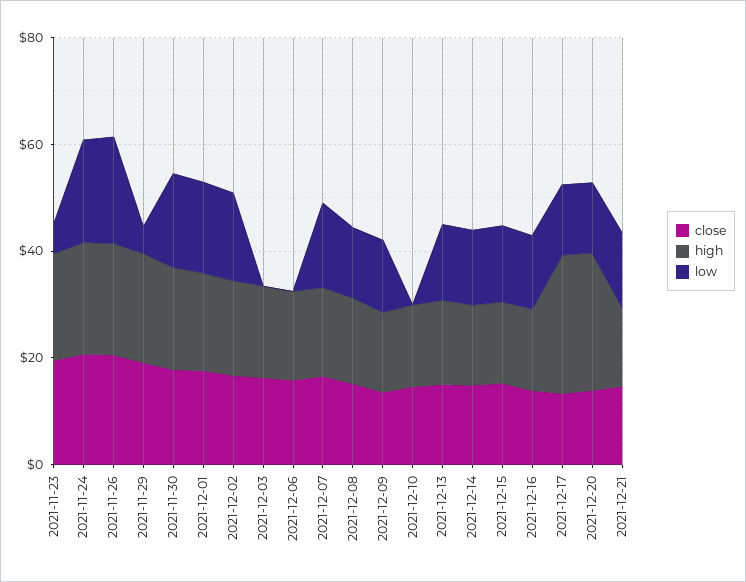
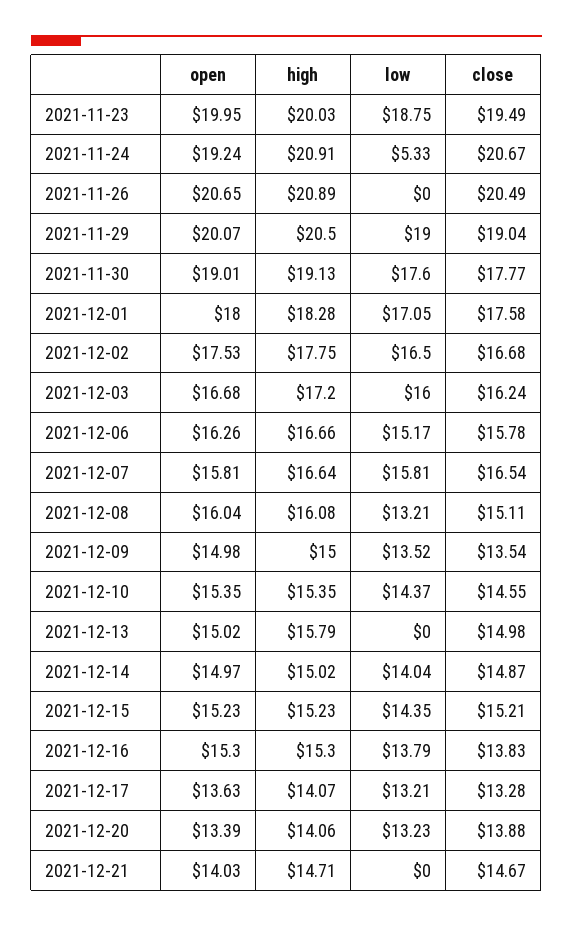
low, 2021-11-23: 5 -> 18.75
low, 2021-11-24: 20 -> 5.33
low, 2021-11-26: 20 -> 0
low, 2021-11-29: 5 -> 19
low, 2021-12-03: 0 -> 16
low, 2021-12-06: 0 -> 15.17
low, 2021-12-10: 0 -> 14.37
low, 2021-12-13: 15 -> 0
high, 2021-12-17: 25 -> 14.07
high, 2021-12-20: 25 -> 14.06
low, 2021-12-21: 15 -> 0
open, 2021-11-23: none -> 19.95
open, 2021-11-24: none -> 19.24
open, 2021-11-26: none -> 20.65
open, 2021-11-29: none -> 20.07
open, 2021-11-30: none -> 19.01
open, 2021-12-01: none -> 18
open, 2021-12-02: none -> 17.53
open, 2021-12-03: none -> 16.68
open, 2021-12-06: none -> 16.26
open, 2021-12-07: none -> 15.81
open, 2021-12-08: none -> 16.04
open, 2021-12-09: none -> 14.98
open, 2021-12-10: none -> 15.35
open, 2021-12-13: none -> 15.02
open, 2021-12-14: none -> 14.97
open, 2021-12-15: none -> 15.23
open, 2021-12-16: none -> 15.3
open, 2021-12-17: none -> 13.63
open, 2021-12-20: none -> 13.39
open, 2021-12-21: none -> 14.03

